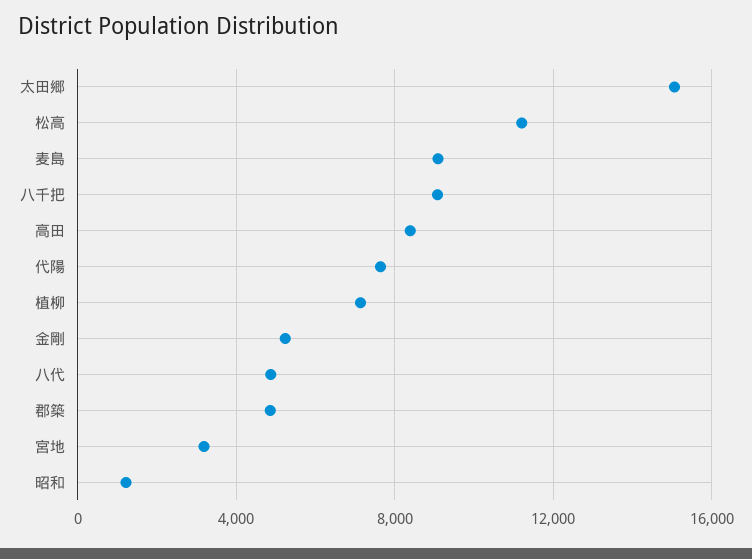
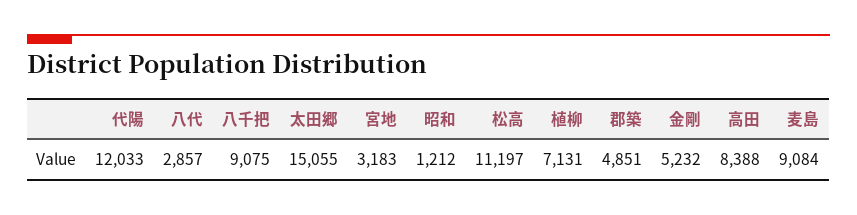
代陽: 7500 -> 12033
八代: 5000 -> 2857

